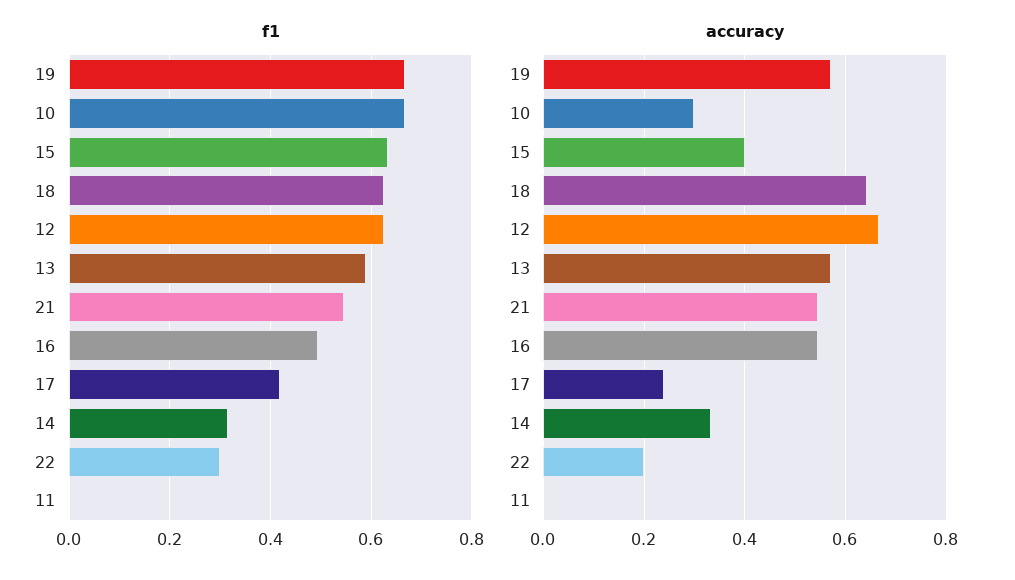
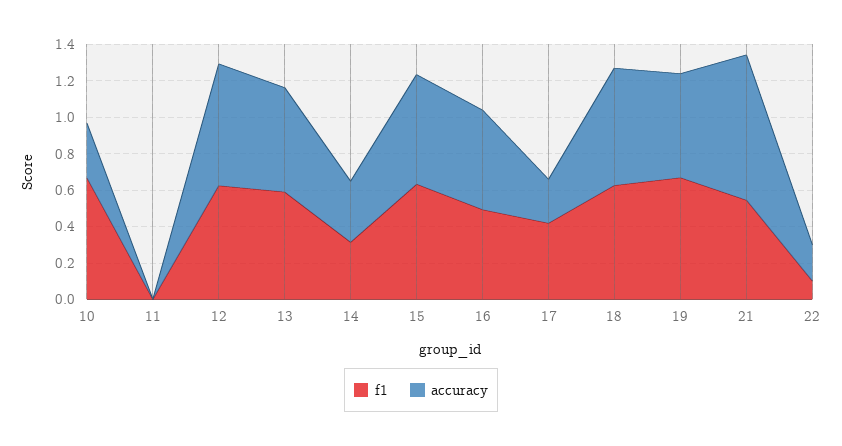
f1, 22: 0.3 -> 0.1
accuracy, 15: 0.4 -> 0.6
accuracy, 21: 0.54 -> 0.8

